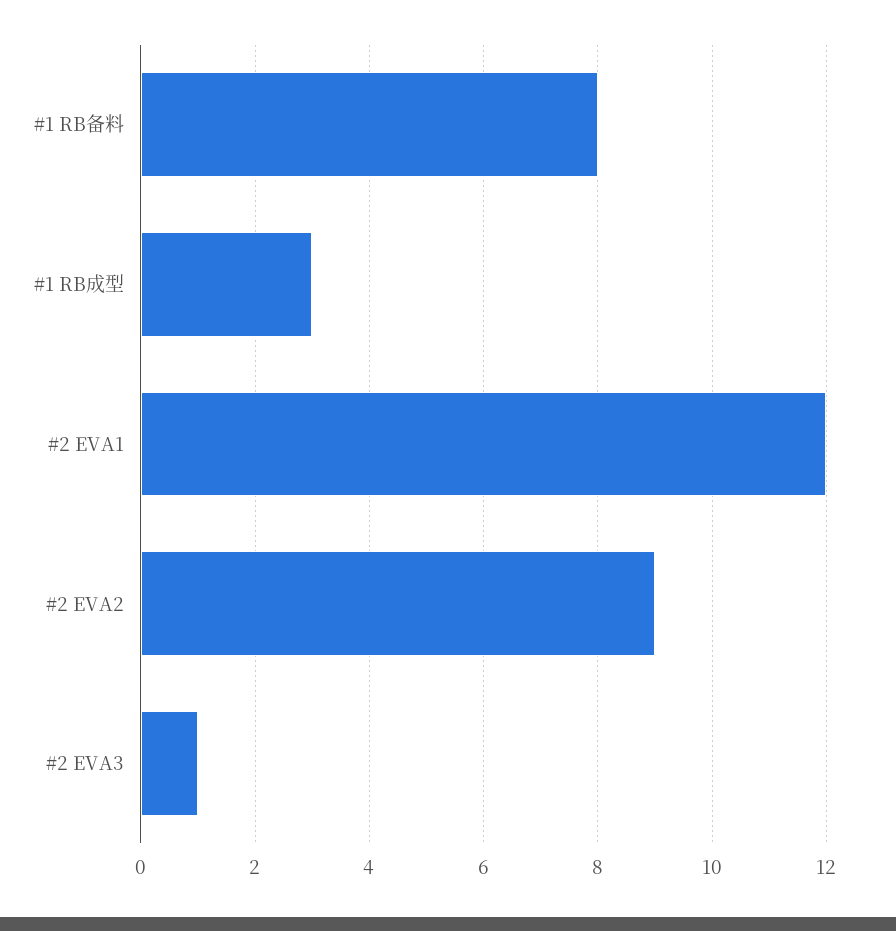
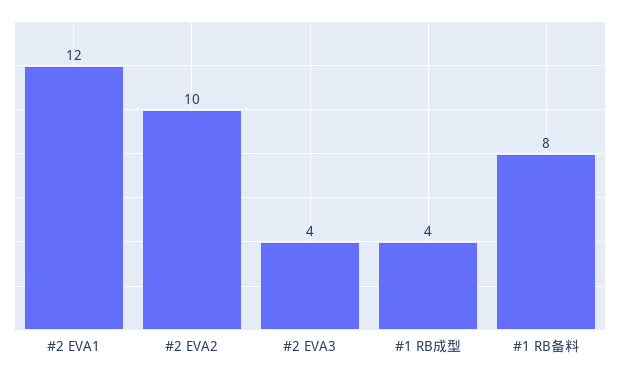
#1 RB成型: 3 -> 4
#2 EVA2: 9 -> 10
#2 EVA3: 1 -> 4

